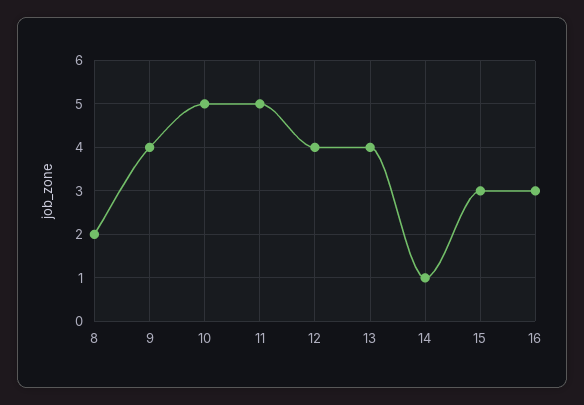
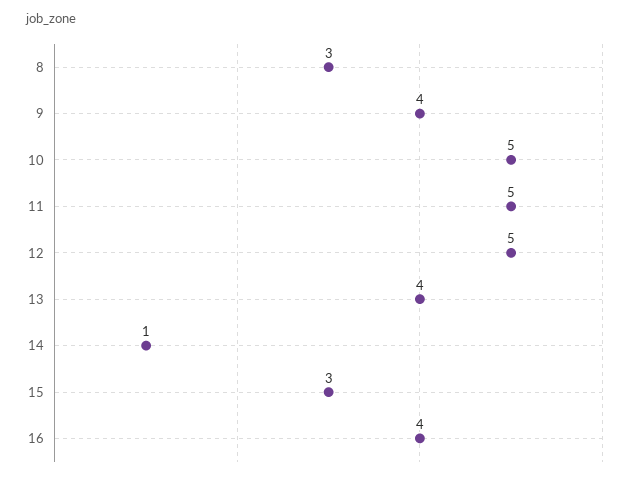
8: 2 -> 3
12: 4 -> 5
16: 3 -> 4

